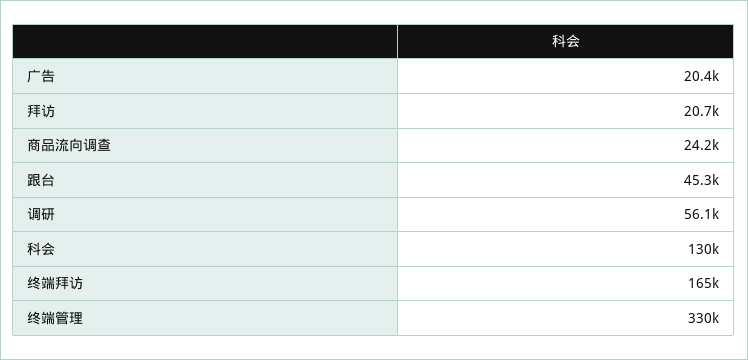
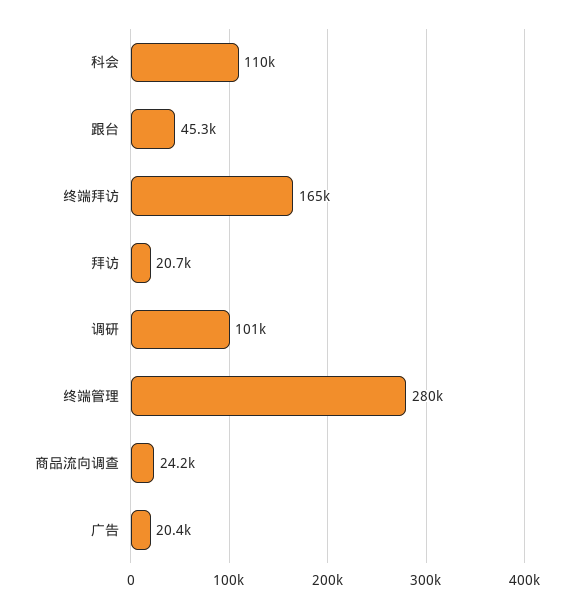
调研: 56100 -> 101000
科会: 130000 -> 110000
终端管理: 330000 -> 280000

